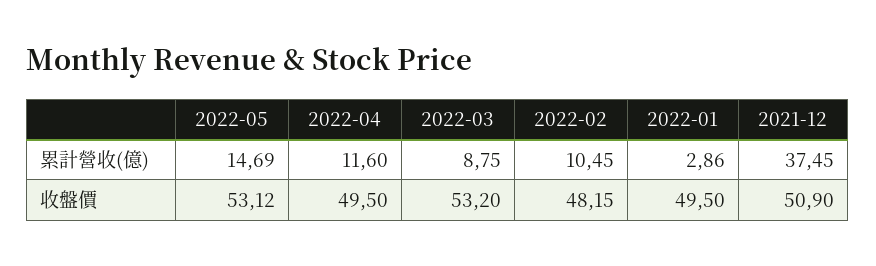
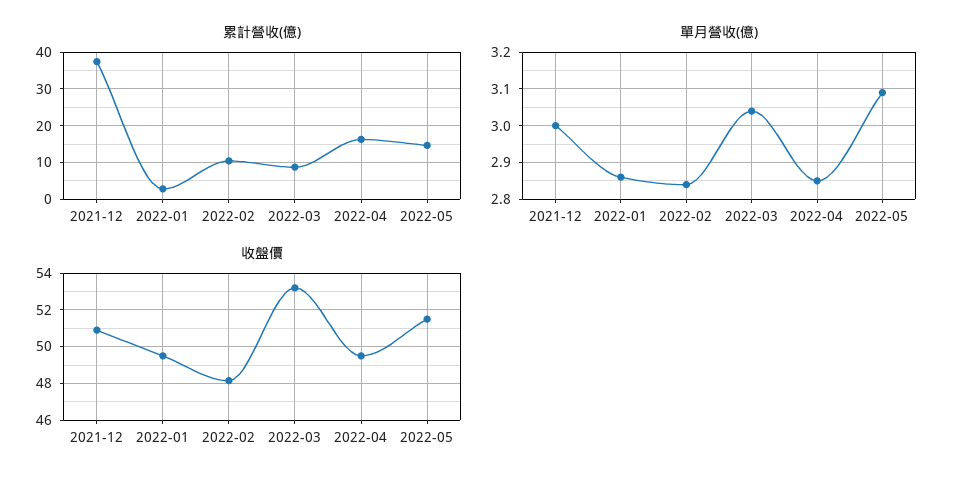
累計營收(億), 2022-04: 11.6 -> 16
收盤價, 2022-05: 53.12 -> 51.5
單月營收(億), 2021-12: none -> 3
單月營收(億), 2022-01: none -> 2.85
單月營收(億), 2022-02: none -> 2.85
單月營收(億), 2022-03: none -> 3.05
單月營收(億), 2022-04: none -> 2.85
單月營收(億), 2022-05: none -> 3.1

